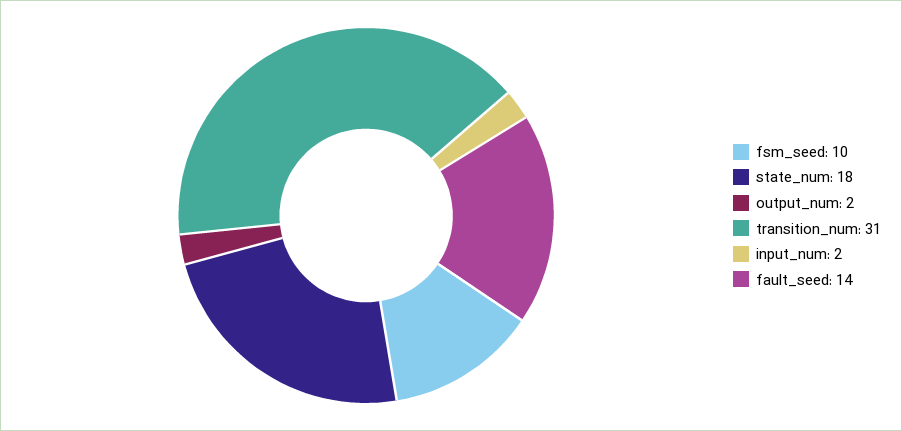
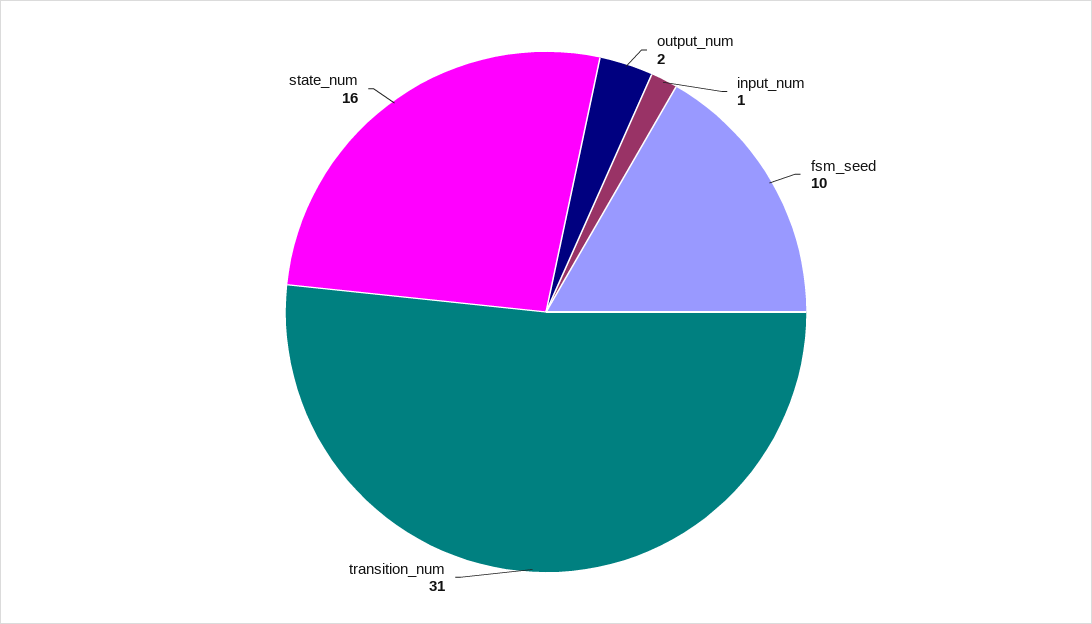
state_num: 18 -> 16
input_num: 2 -> 1
fault_seed: 14 -> none

